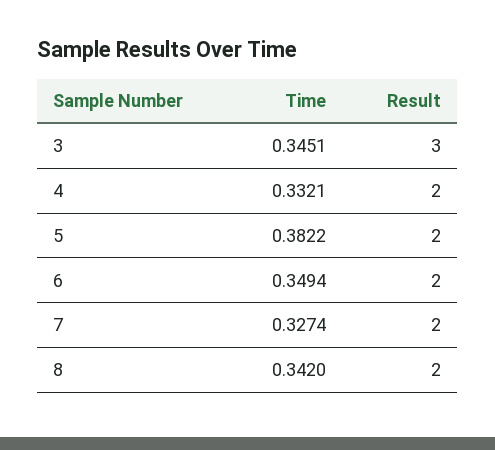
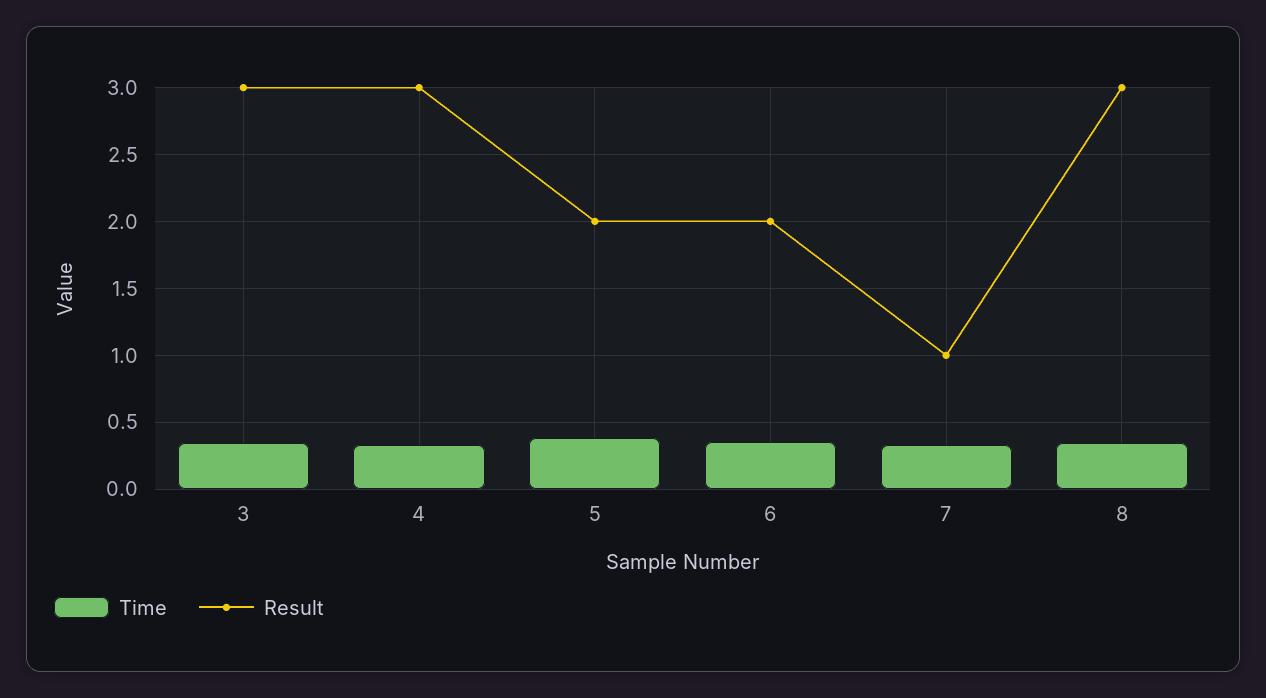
Result, 4: 2 -> 3
Result, 7: 2 -> 1
Result, 8: 2 -> 3

